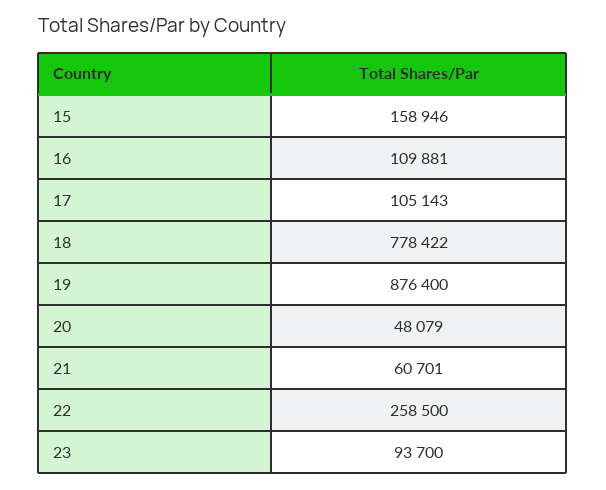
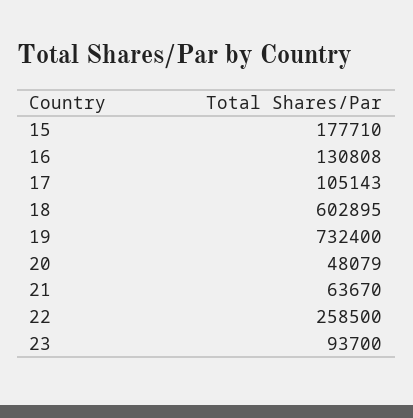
15: 158946 -> 177710
16: 109881 -> 130808
18: 778422 -> 602895
19: 876400 -> 732400
21: 60701 -> 63670

